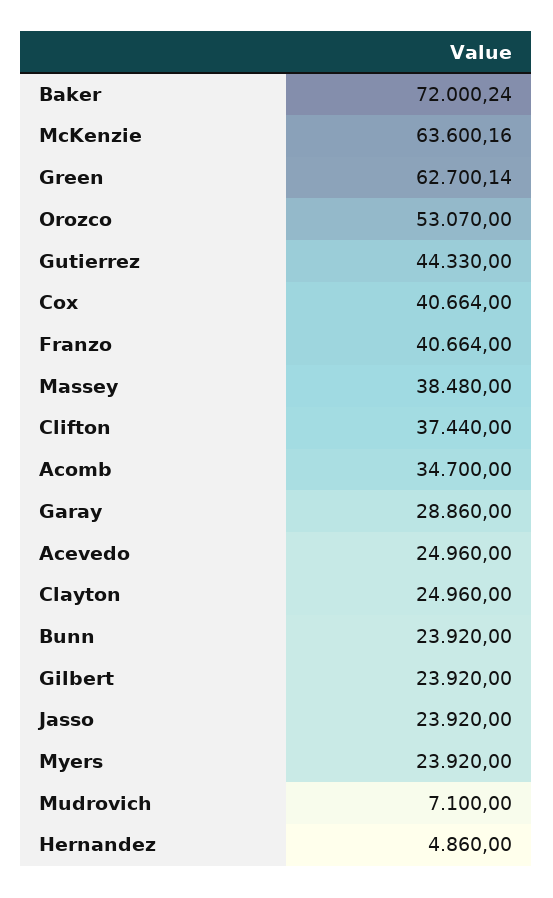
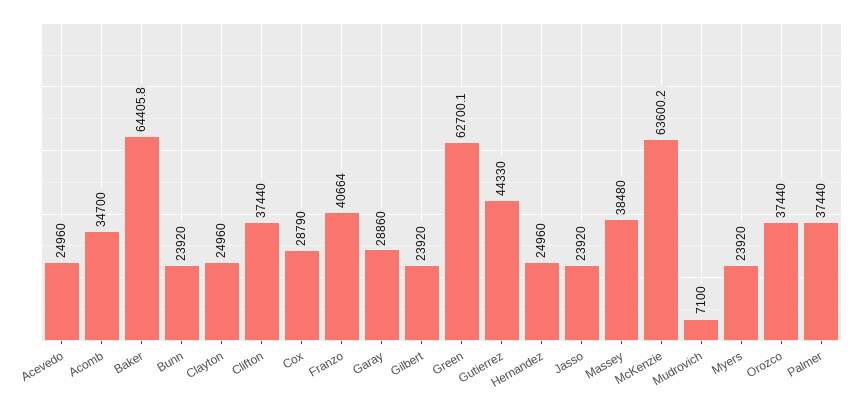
Baker: 72000.24 -> 64405.8
Orozco: 53070 -> 37440
Cox: 40664 -> 28790
Hernandez: 4860 -> 24960
Palmer: none -> 37440

